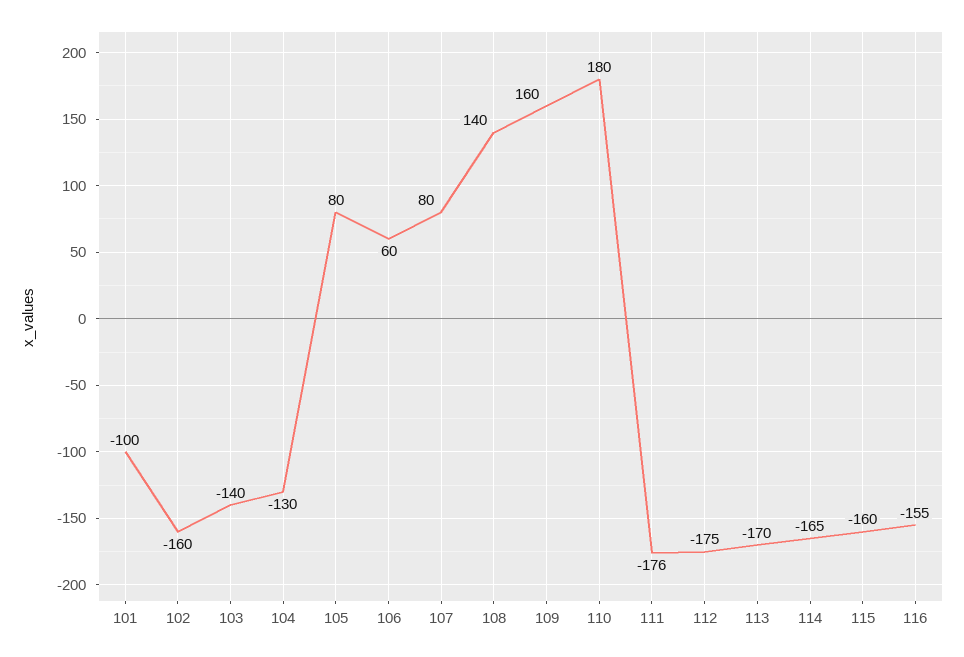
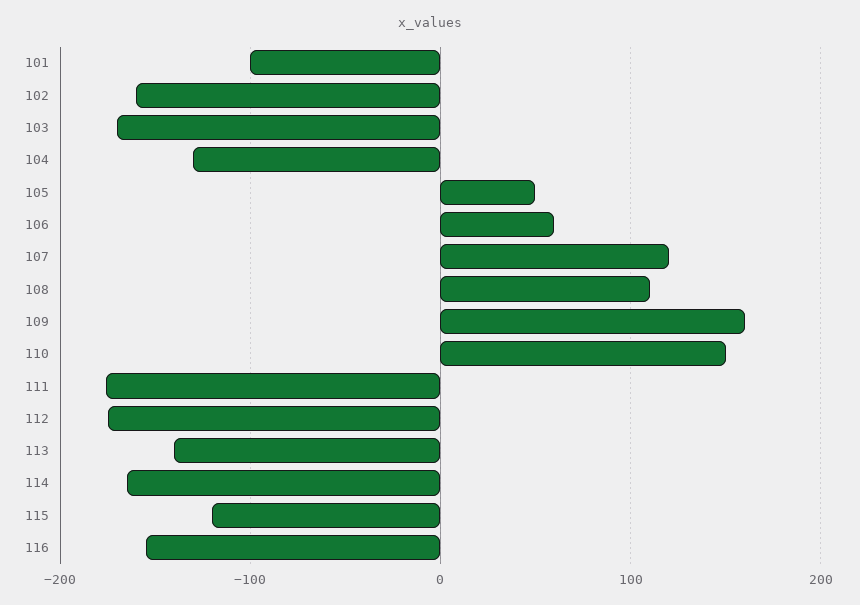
103: -140 -> -170
105: 80 -> 50
107: 80 -> 120
108: 140 -> 110
110: 180 -> 150
113: -170 -> -140
115: -160 -> -120

